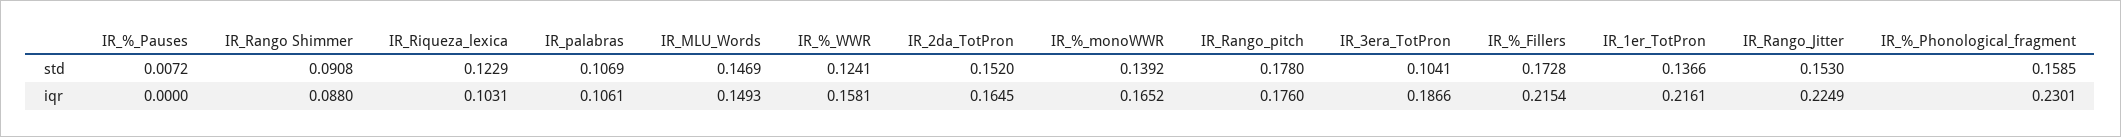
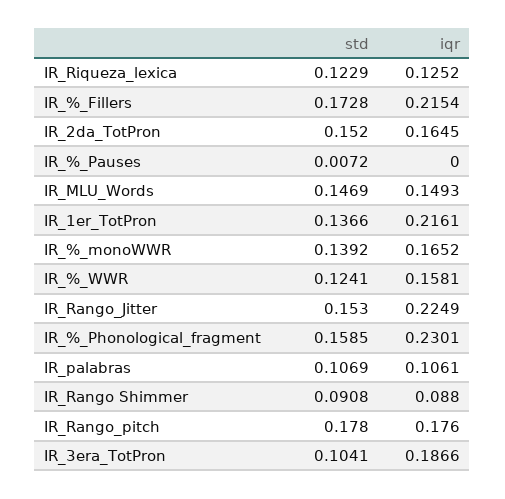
IR_Riqueza_lexica, iqr: 0.1031 -> 0.1252

